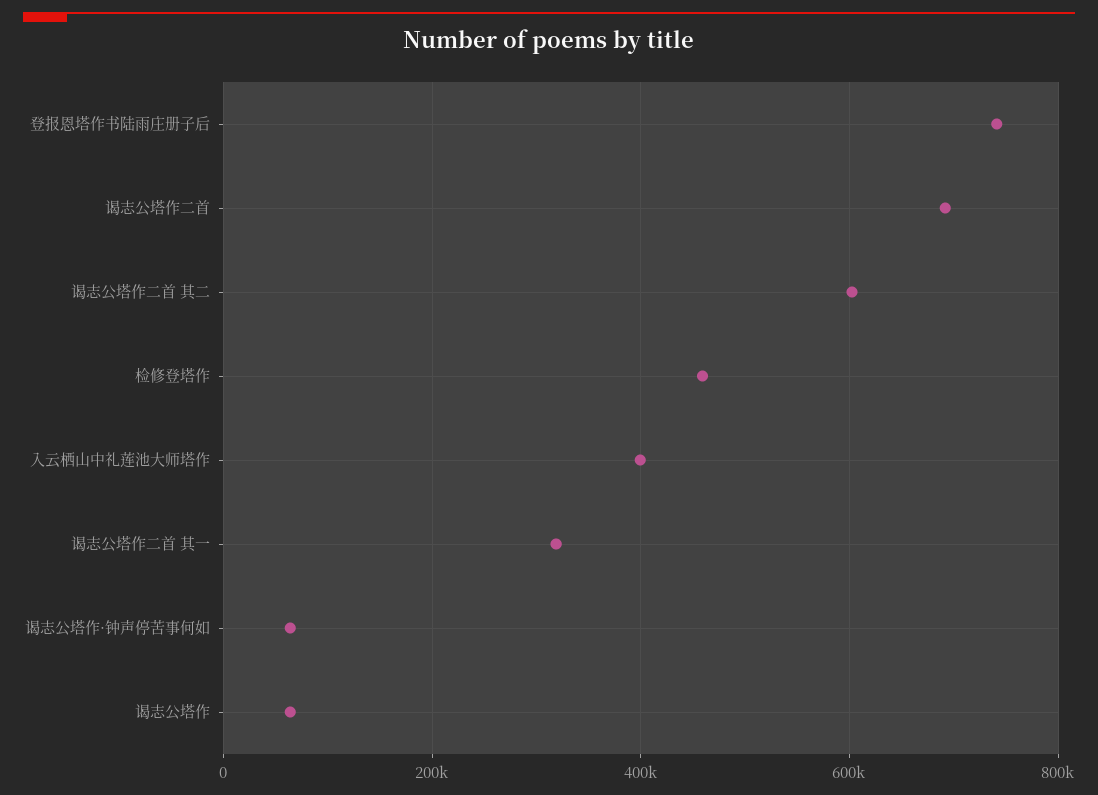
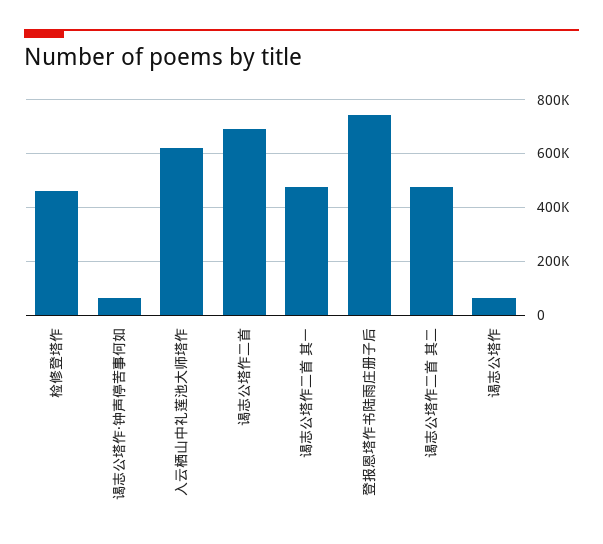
谒志公塔作二首 其二: 600000 -> 475000
入云栖山中礼莲池大师塔作: 400000 -> 625000
谒志公塔作二首 其一: 320000 -> 475000

